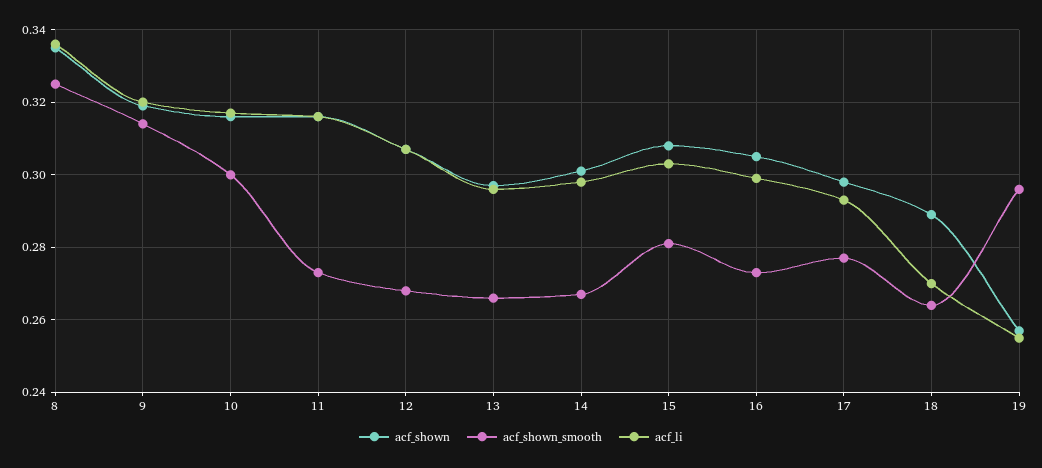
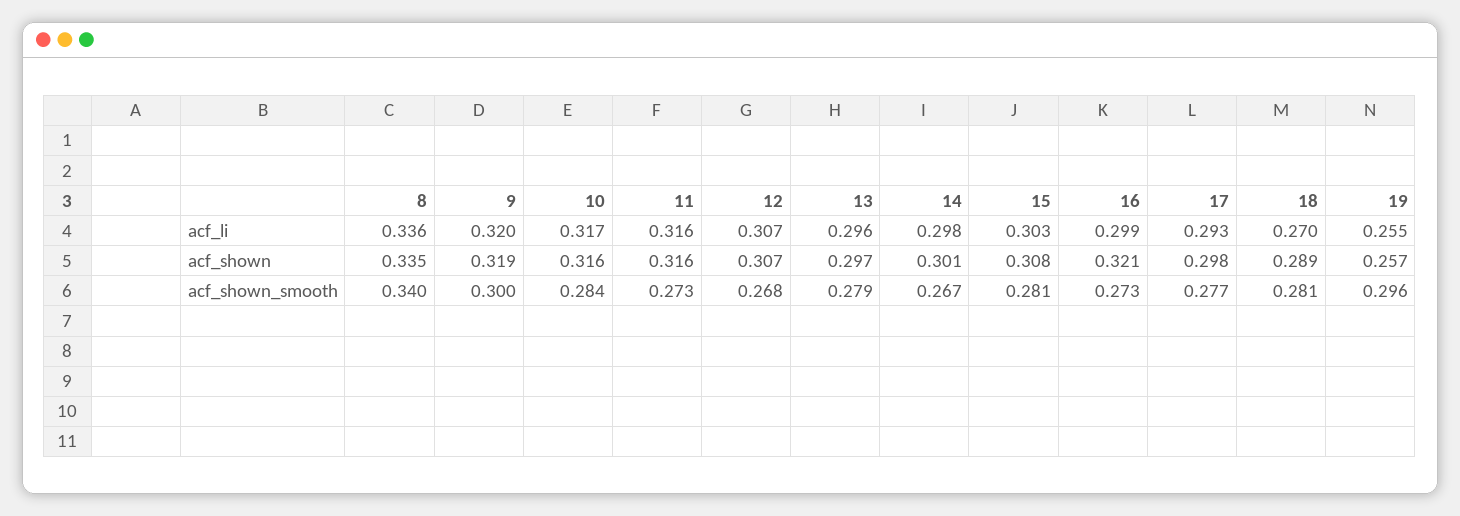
acf_shown_smooth, 8: 0.325 -> 0.34
acf_shown_smooth, 9: 0.315 -> 0.3
acf_shown_smooth, 10: 0.3 -> 0.284
acf_shown_smooth, 13: 0.265 -> 0.279
acf_shown, 16: 0.305 -> 0.321
acf_shown_smooth, 18: 0.265 -> 0.281

